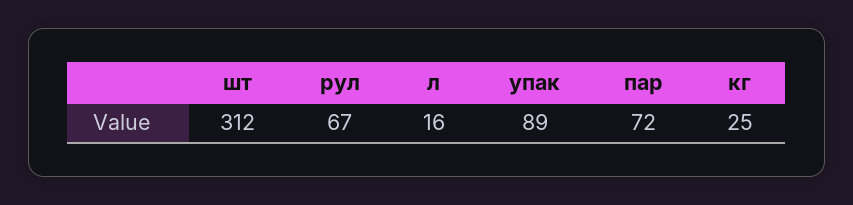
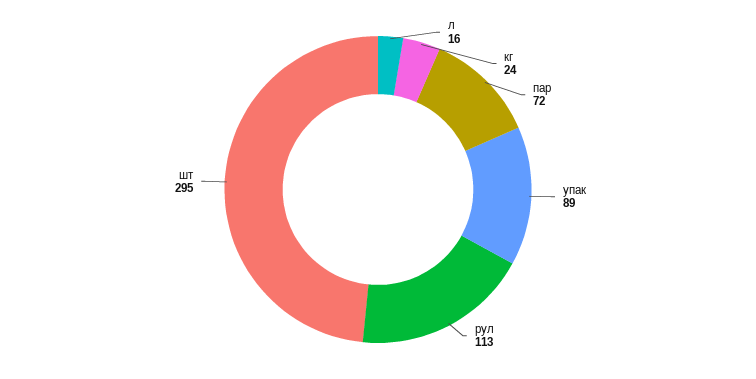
шт: 312 -> 295
рул: 67 -> 113
кг: 25 -> 24

